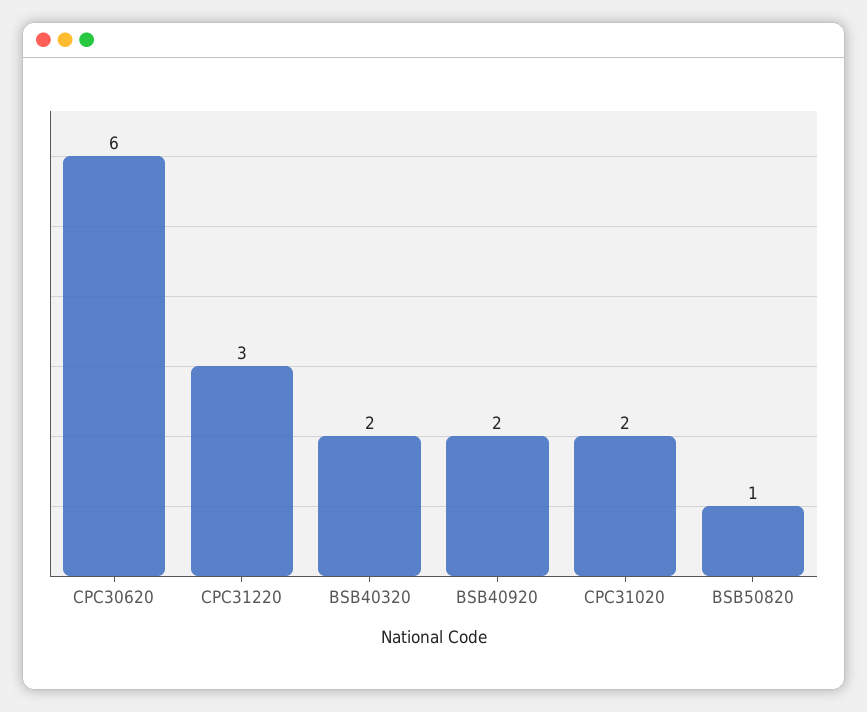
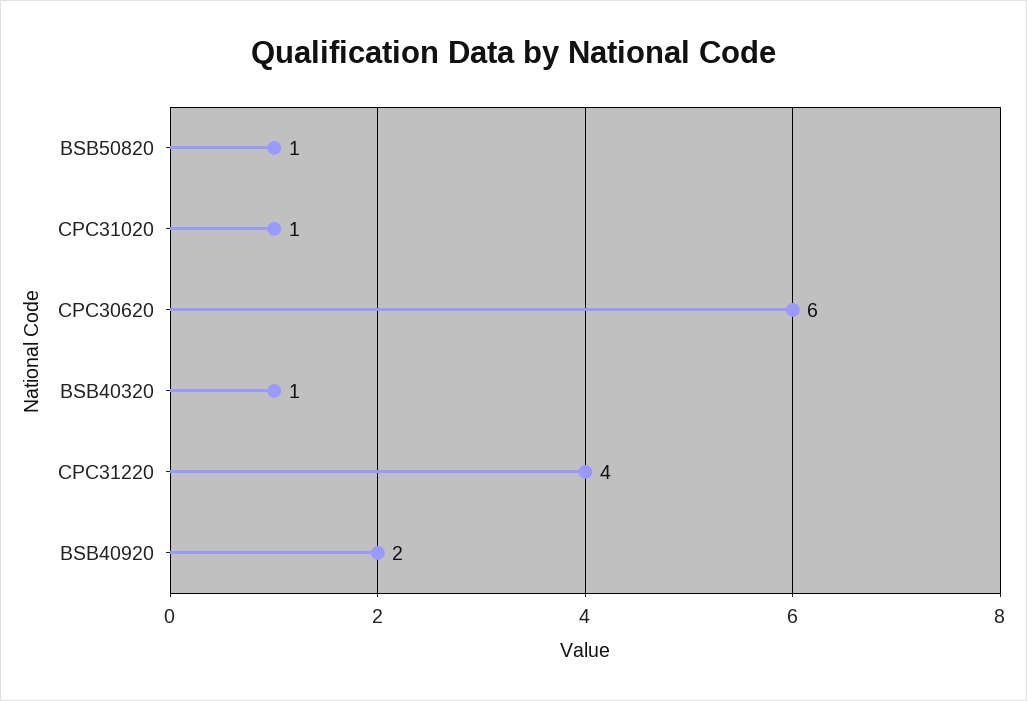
CPC31220: 3 -> 4
BSB40320: 2 -> 1
CPC31020: 2 -> 1

